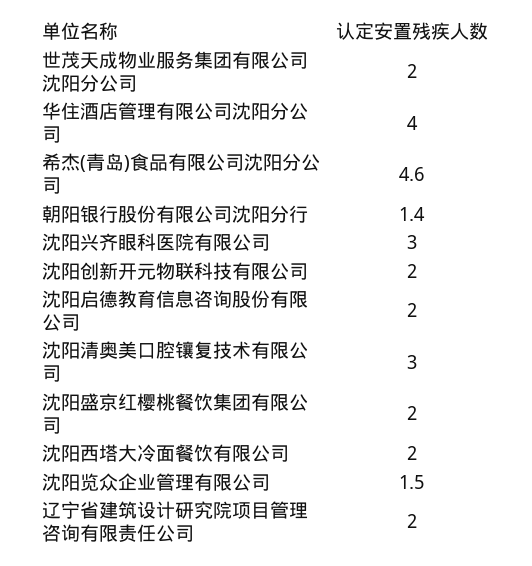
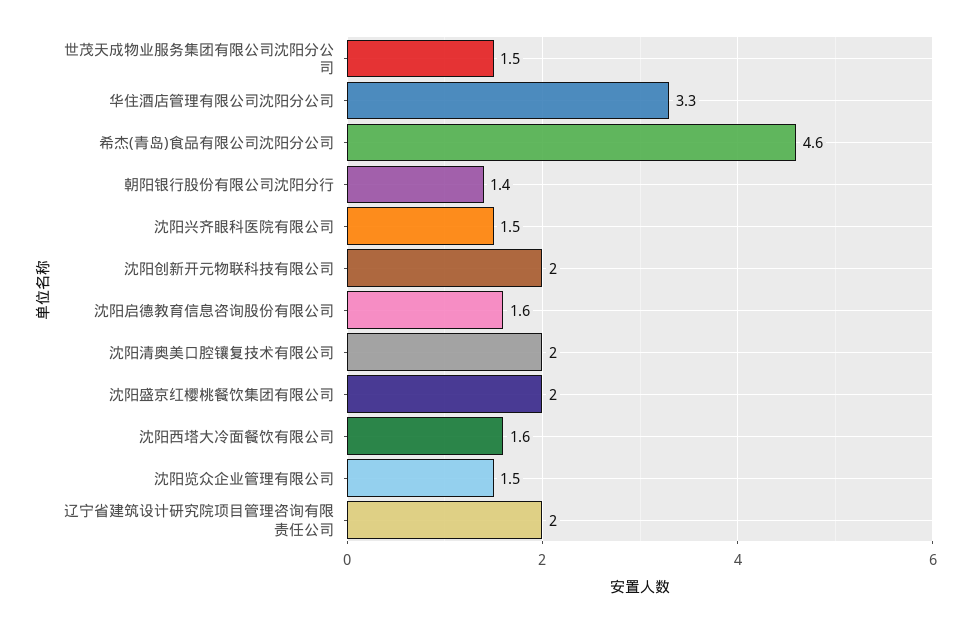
世茂天成物业服务集团有限公司沈阳分公司: 2 -> 1.5
华住酒店管理有限公司沈阳分公司: 4 -> 3.3
沈阳兴齐眼科医院有限公司: 3 -> 1.5
沈阳启德教育信息咨询股份有限公司: 2 -> 1.6
沈阳清奥美口腔镶复技术有限公司: 3 -> 2
沈阳西塔大冷面餐饮有限公司: 2 -> 1.6

